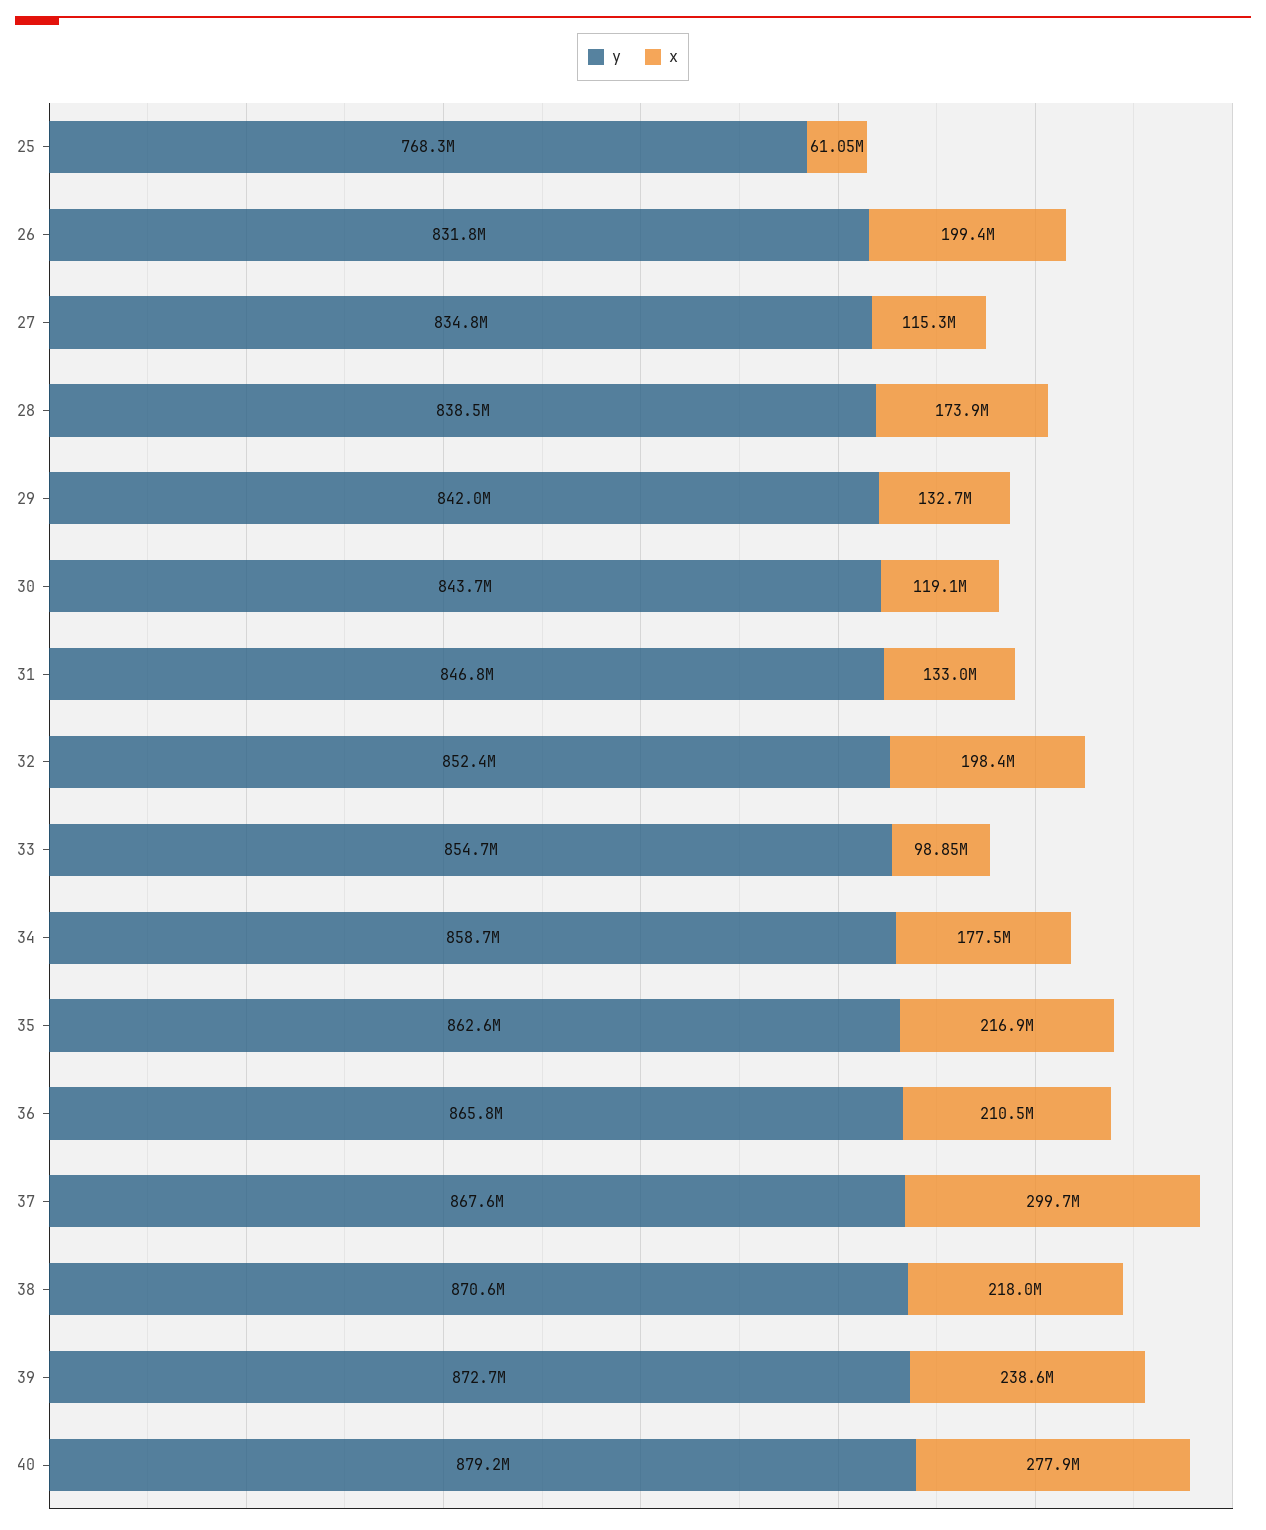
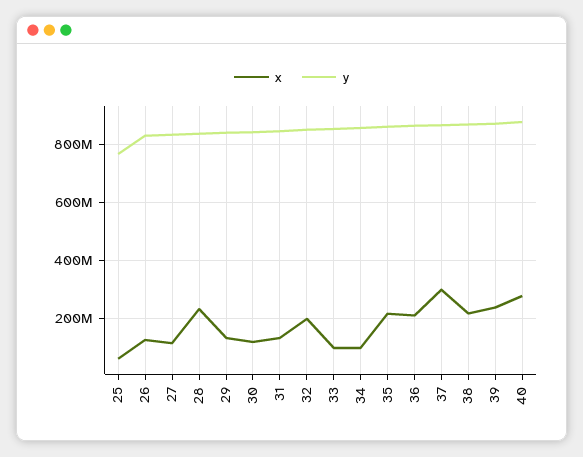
x, 26: 199400000 -> 125000000
x, 28: 173900000 -> 225000000
x, 34: 177500000 -> 100000000

